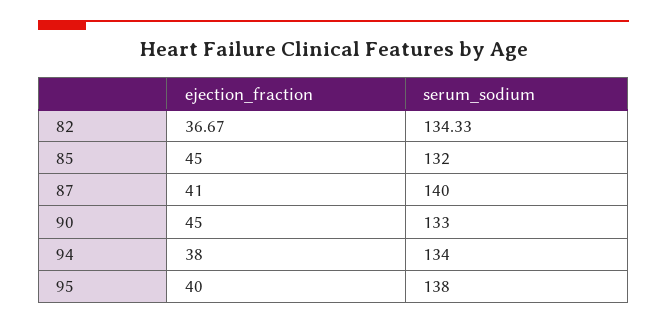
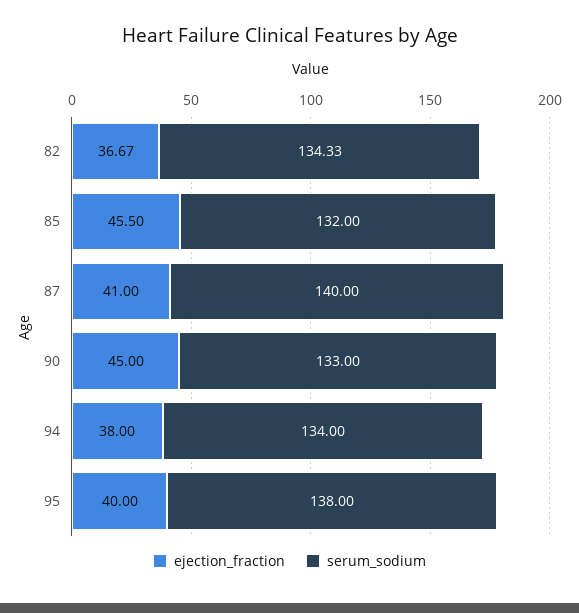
ejection_fraction, 85: 45 -> 45.5

